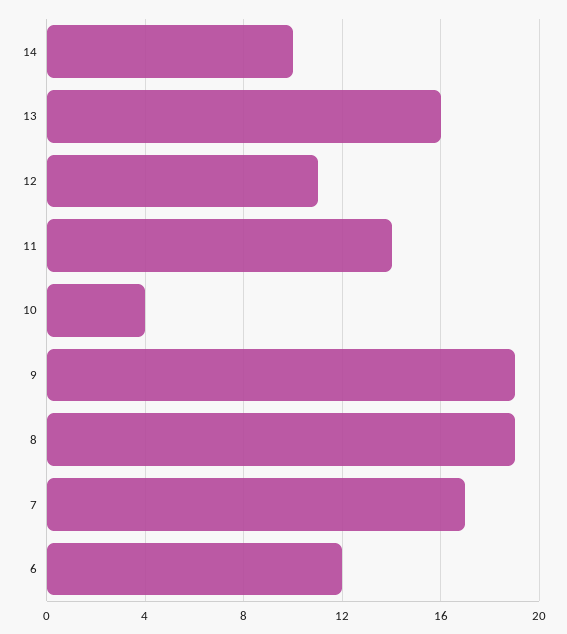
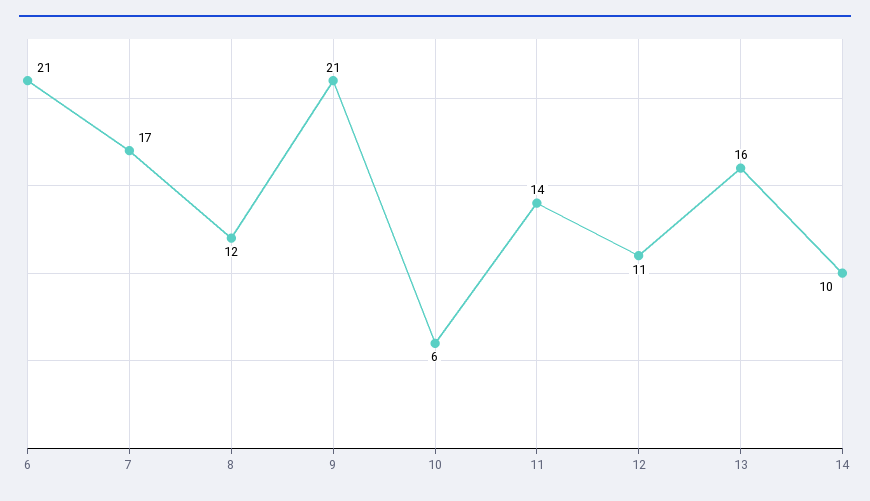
10: 4 -> 6
9: 19 -> 21
8: 19 -> 12
6: 12 -> 21

